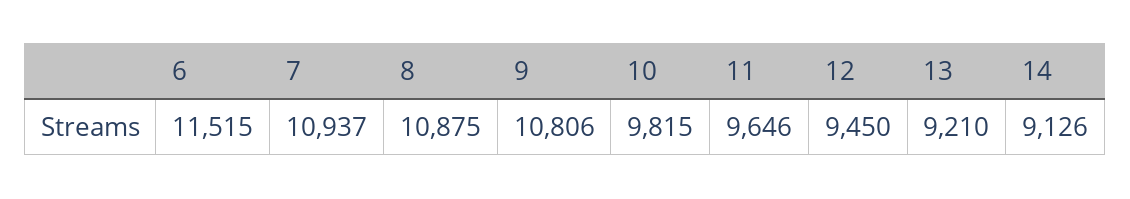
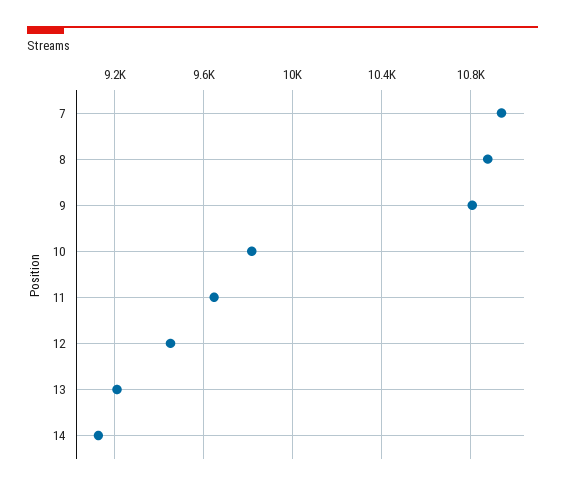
6: 11515 -> none

